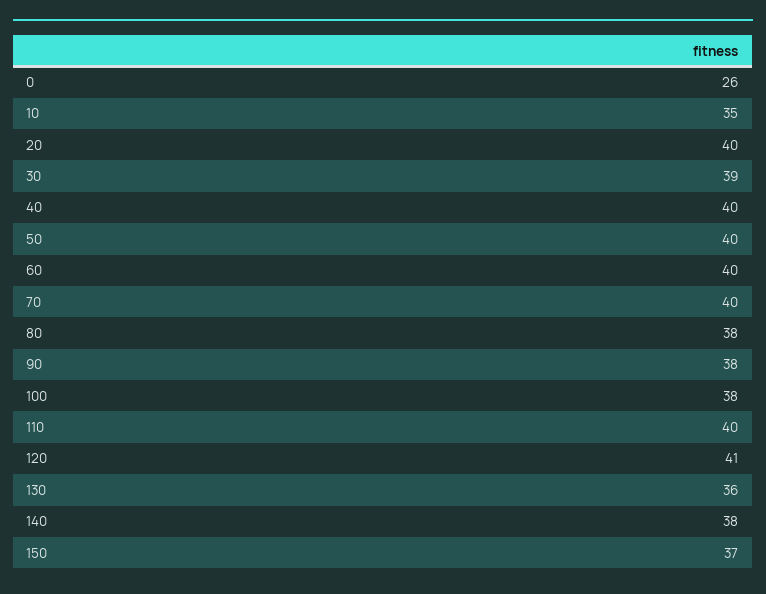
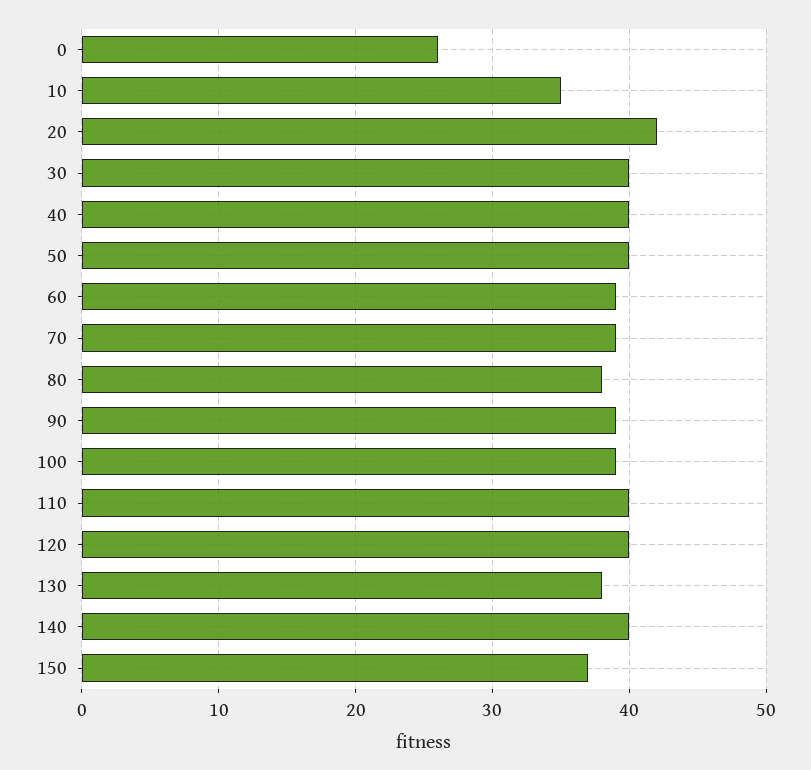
20: 40 -> 42
30: 39 -> 40
60: 40 -> 39
70: 40 -> 39
90: 38 -> 39
100: 38 -> 39
120: 41 -> 40
130: 36 -> 38
140: 38 -> 40

